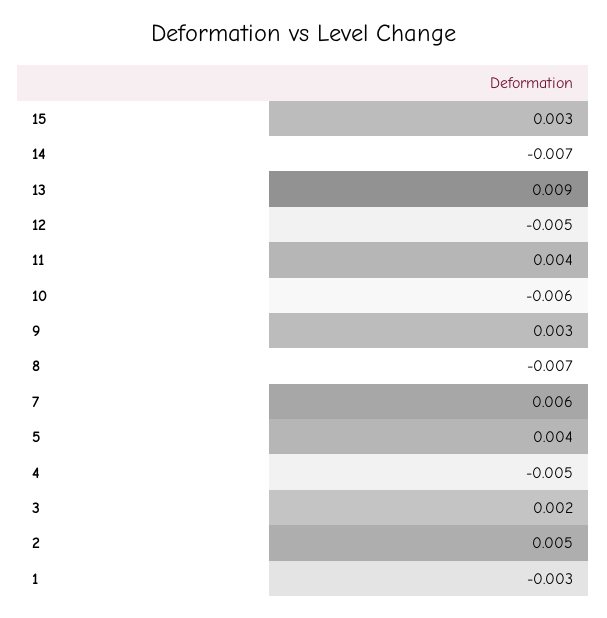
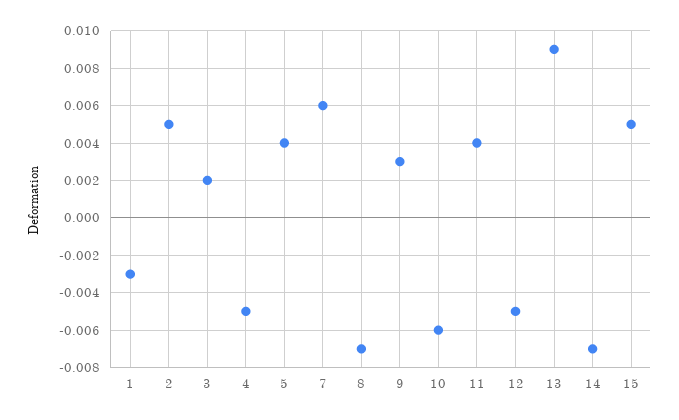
15: 0.003 -> 0.005

